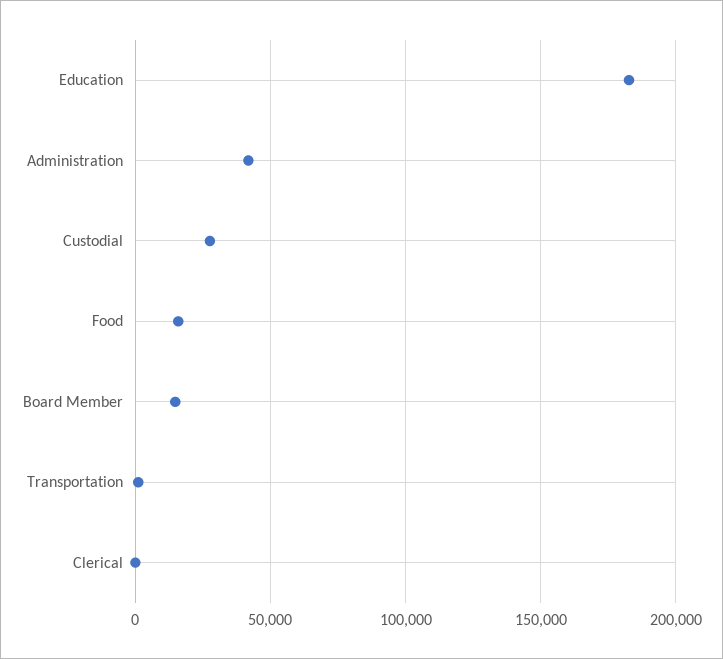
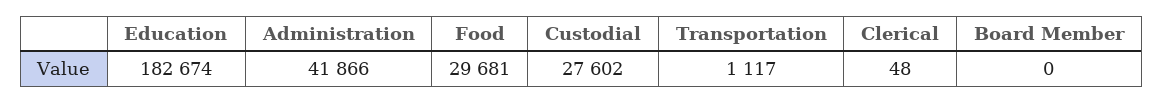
Food: 15000 -> 29681
Board Member: 15000 -> 0

